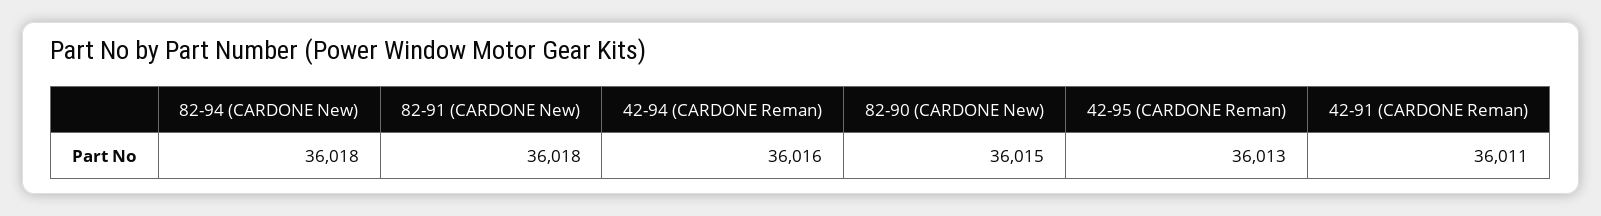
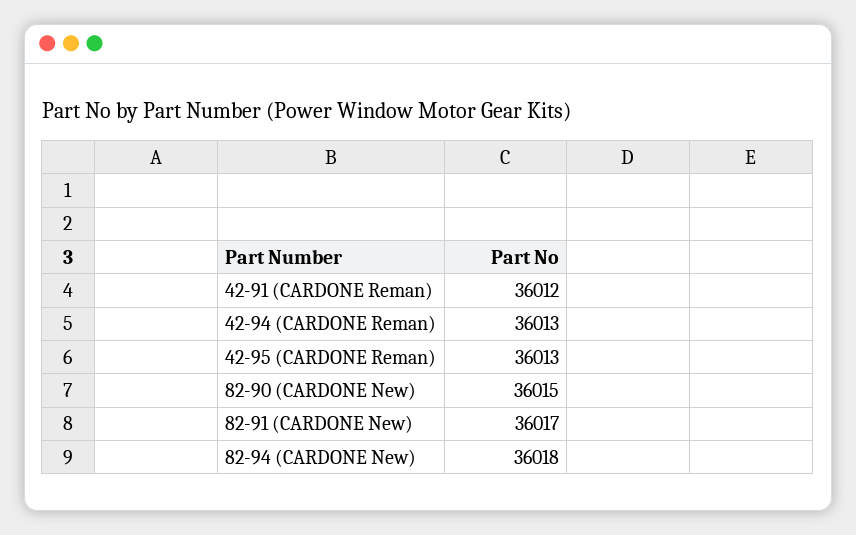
82-91 (CARDONE New): 36018 -> 36017
42-94 (CARDONE Reman): 36016 -> 36013
42-91 (CARDONE Reman): 36011 -> 36012

